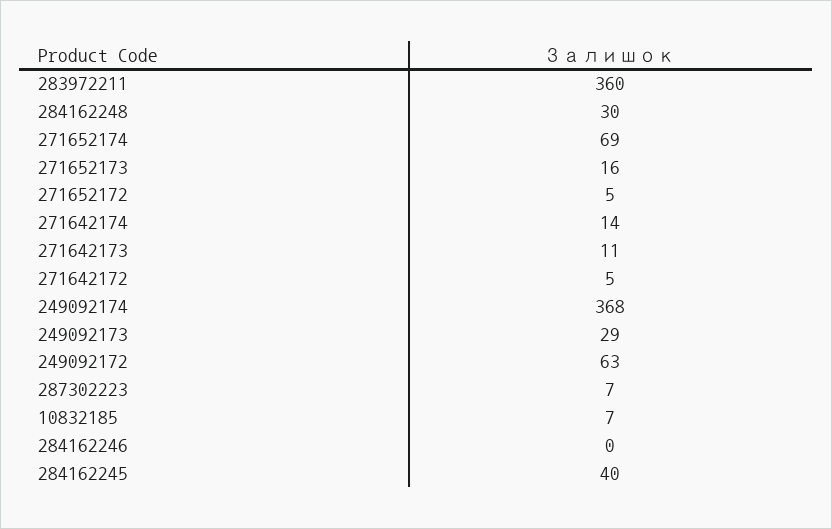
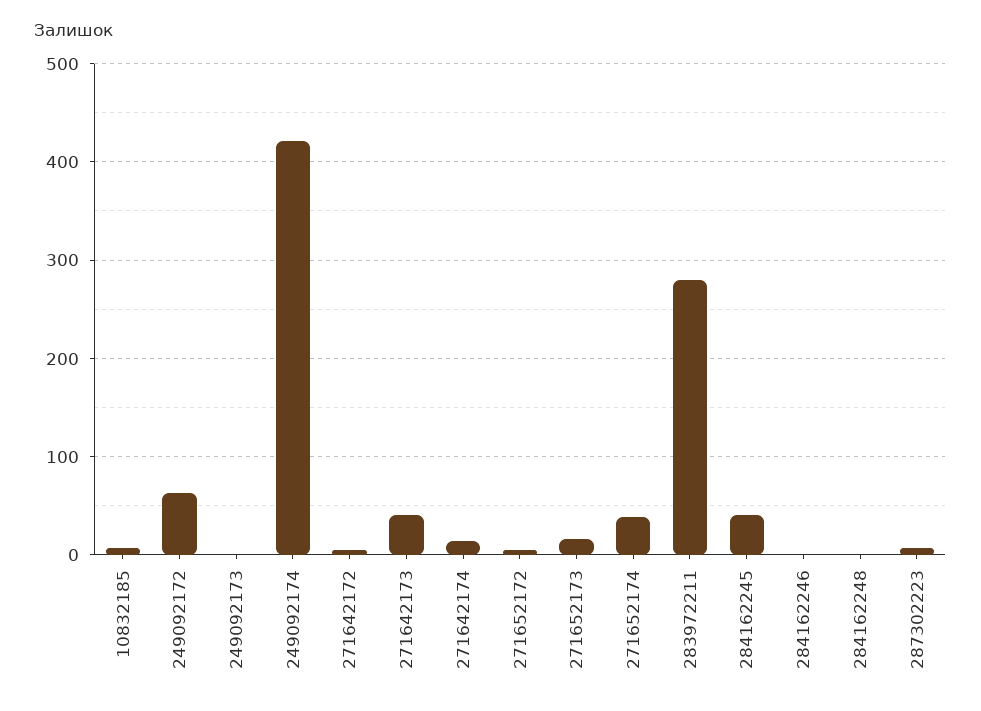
283972211: 360 -> 280
284162248: 30 -> 0
271652174: 69 -> 40
271642173: 11 -> 40
249092174: 368 -> 420
249092173: 29 -> 0

